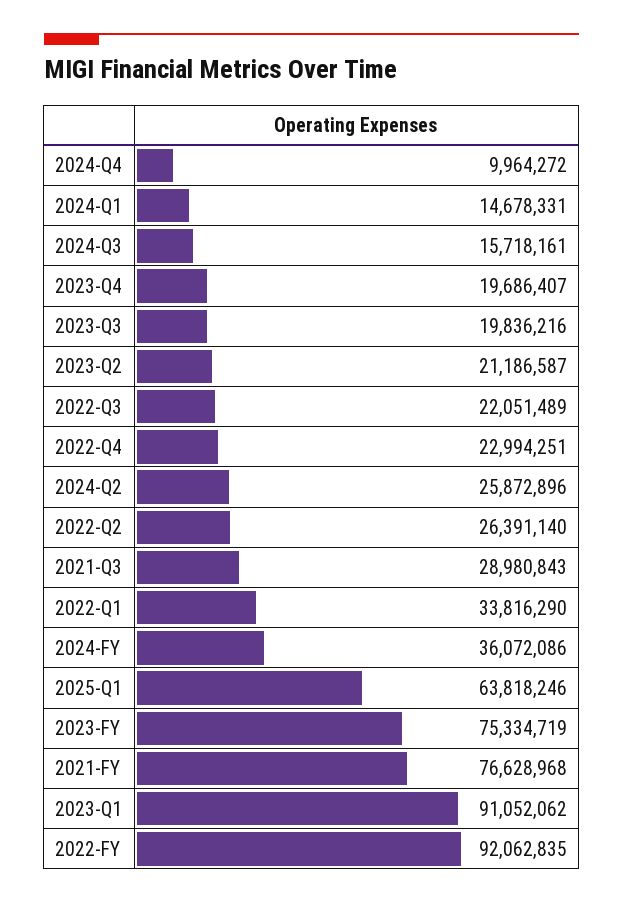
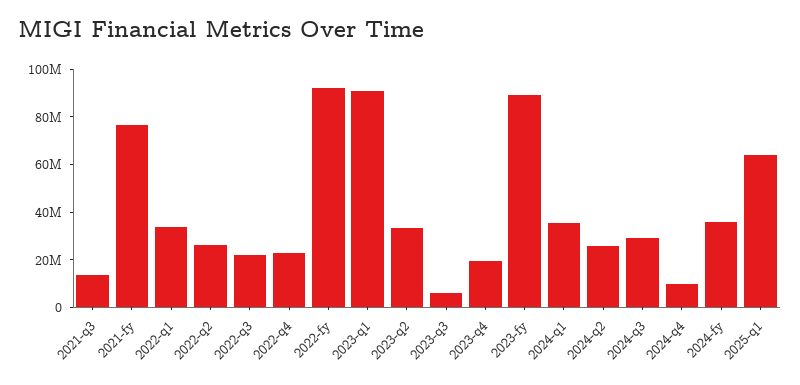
2024-Q1: 14678331 -> 35000000
2024-Q3: 15718161 -> 30000000
2023-Q3: 19836216 -> 5000000
2023-Q2: 21186587 -> 35000000
2021-Q3: 28980843 -> 15000000
2023-FY: 75334719 -> 90000000

